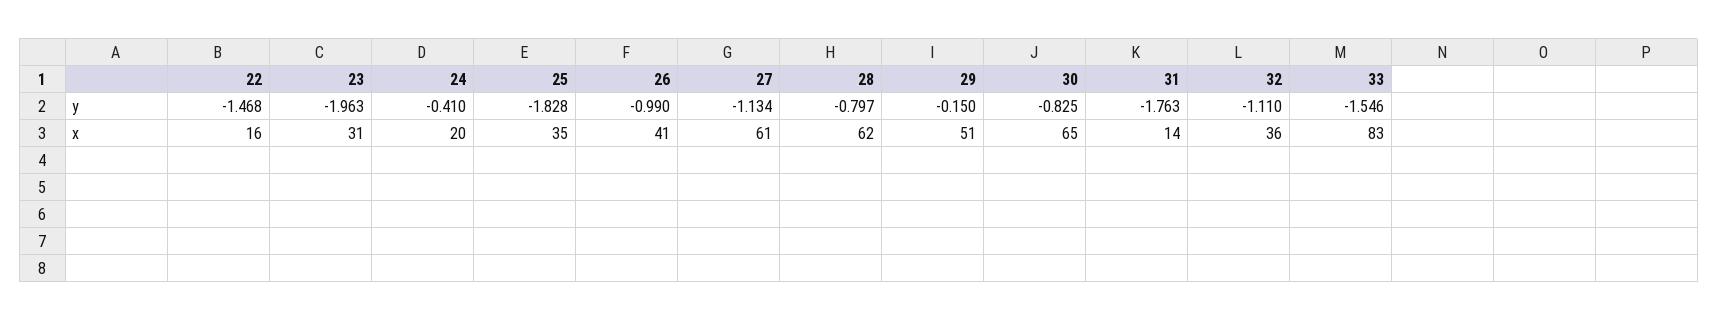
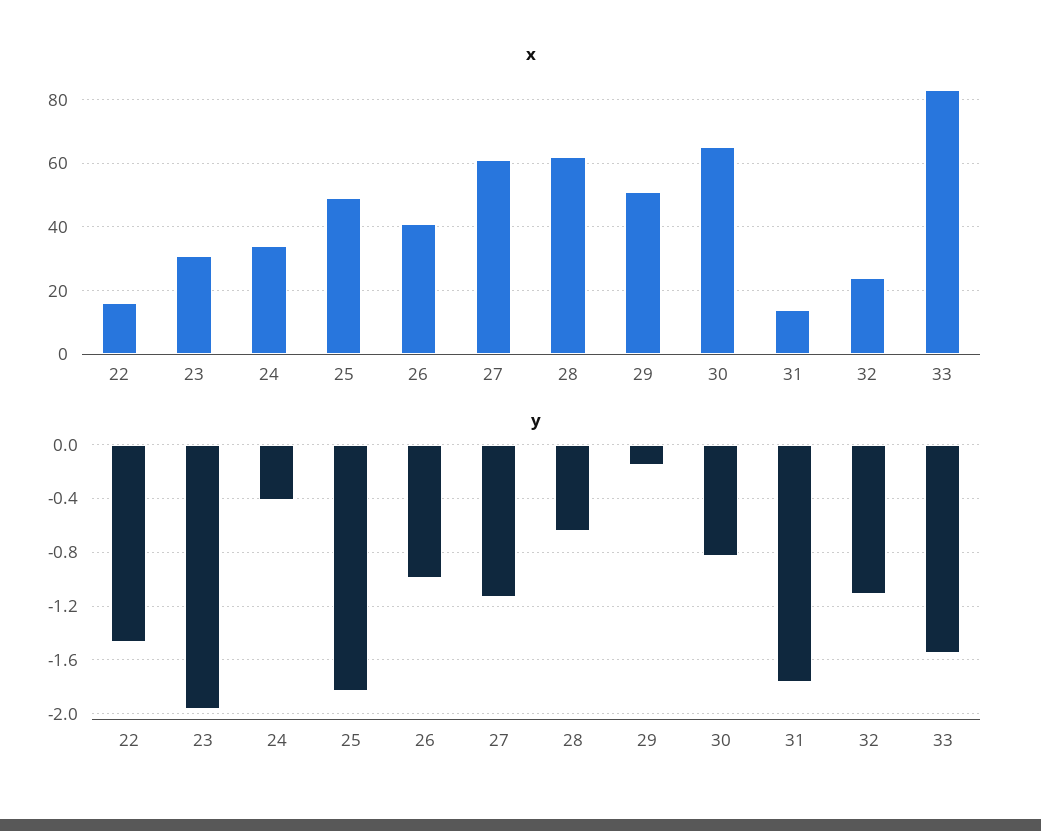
y, 28: -0.797 -> -0.65
x, 24: 20 -> 35
x, 25: 35 -> 50
x, 32: 36 -> 25

